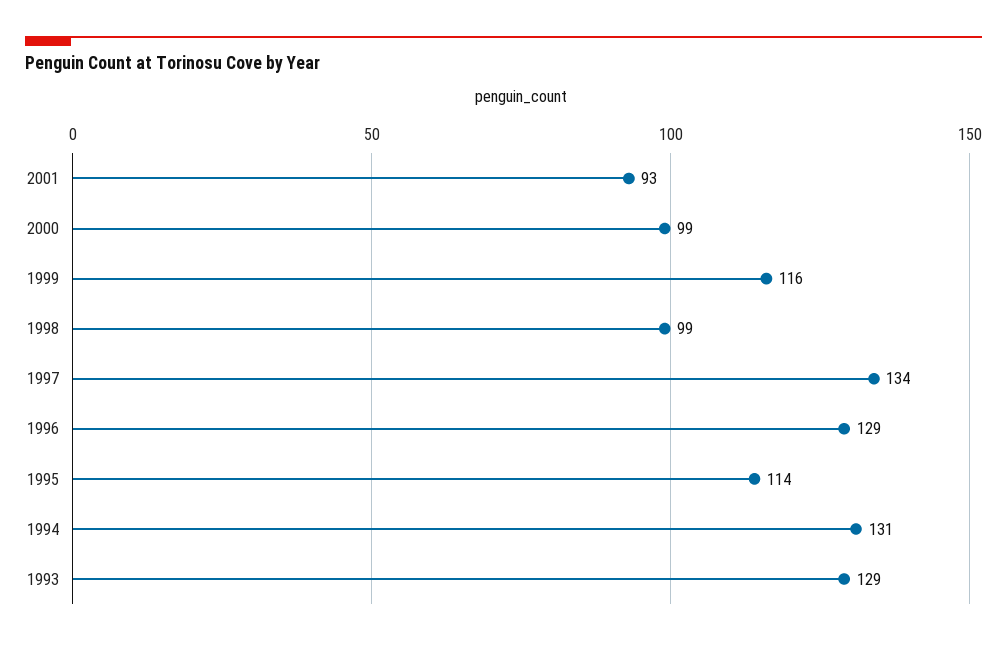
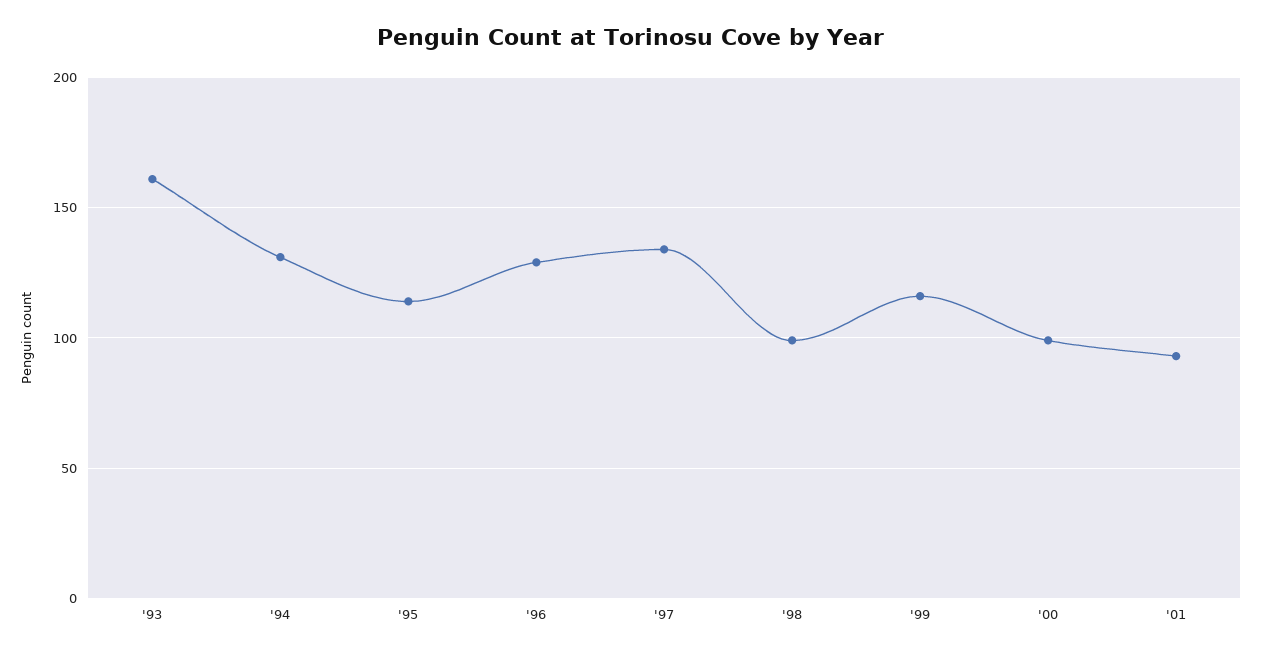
1993: 129 -> 160

